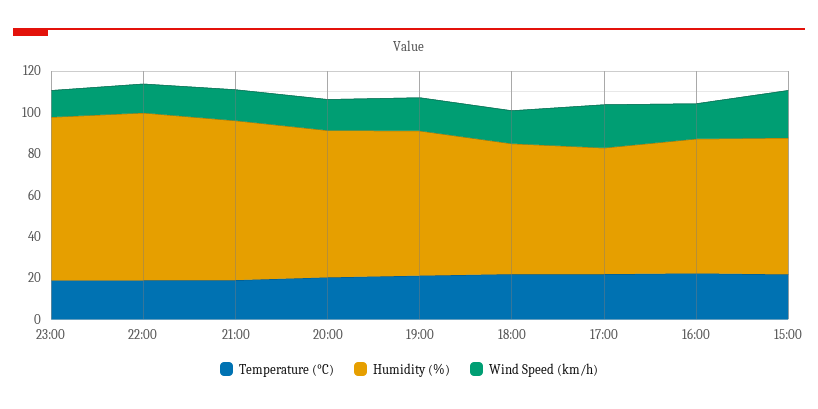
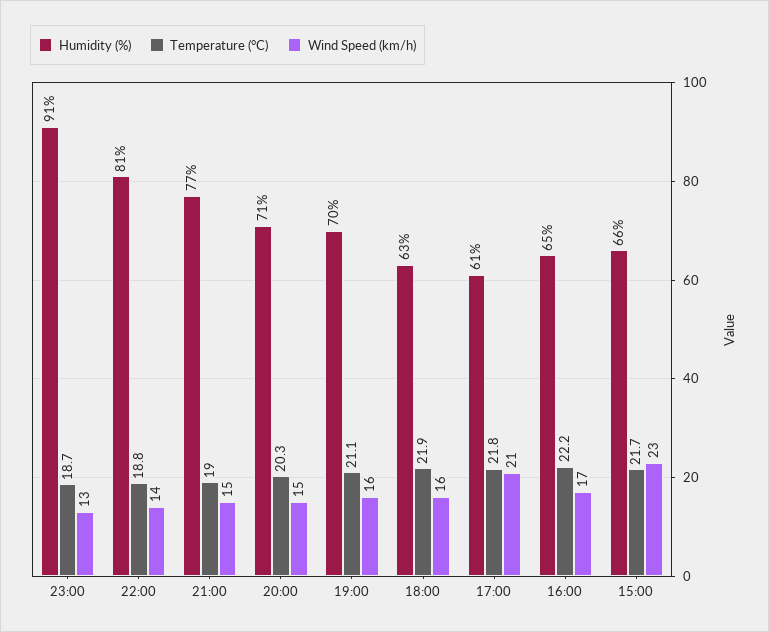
Humidity (%), 23:00: 80 -> 91

